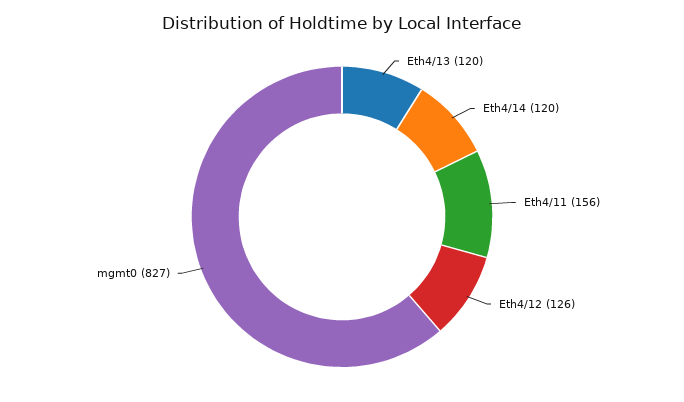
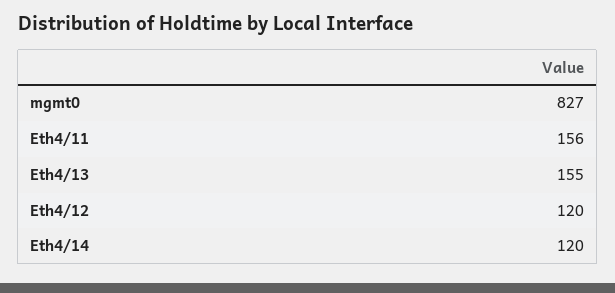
Eth4/13: 120 -> 155
Eth4/12: 126 -> 120

